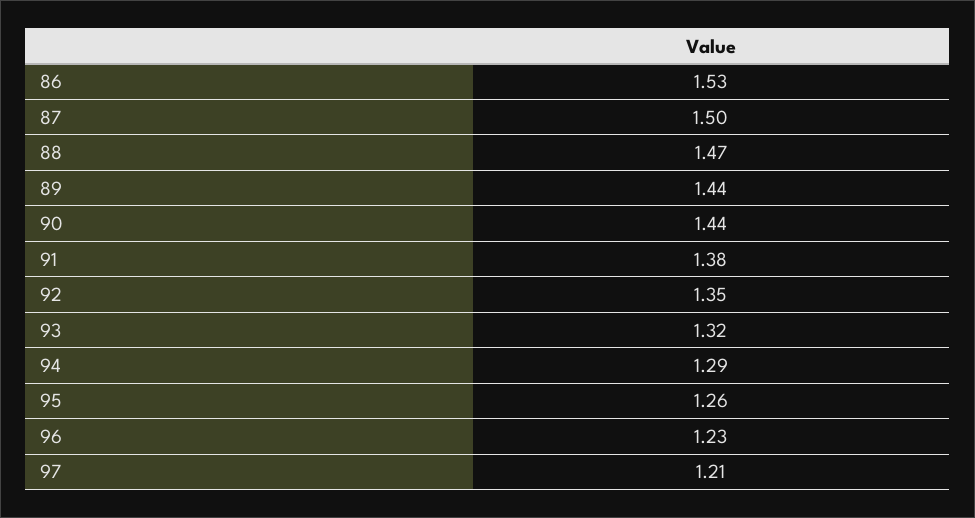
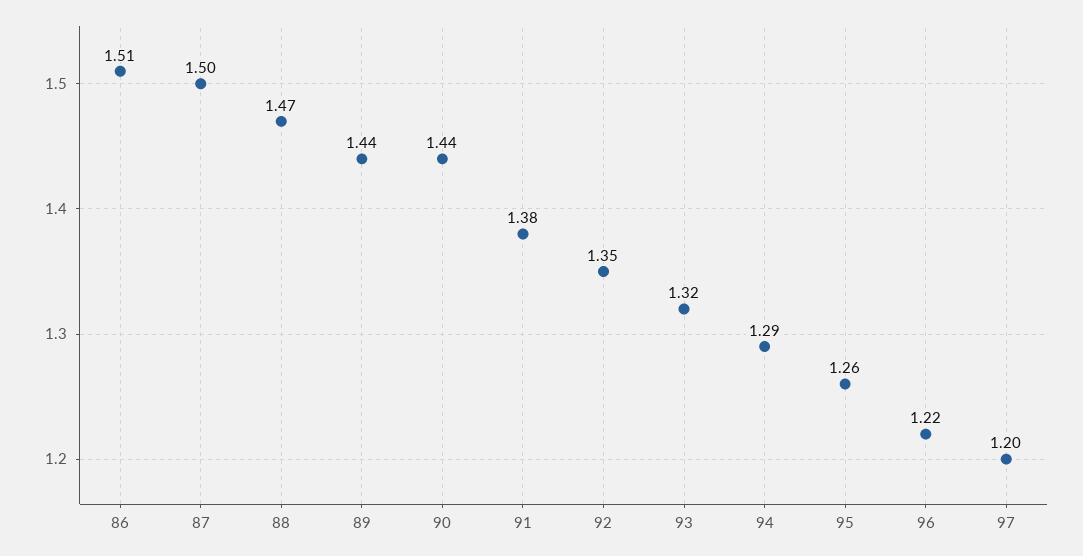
86: 1.53 -> 1.51
96: 1.23 -> 1.22
97: 1.21 -> 1.2

